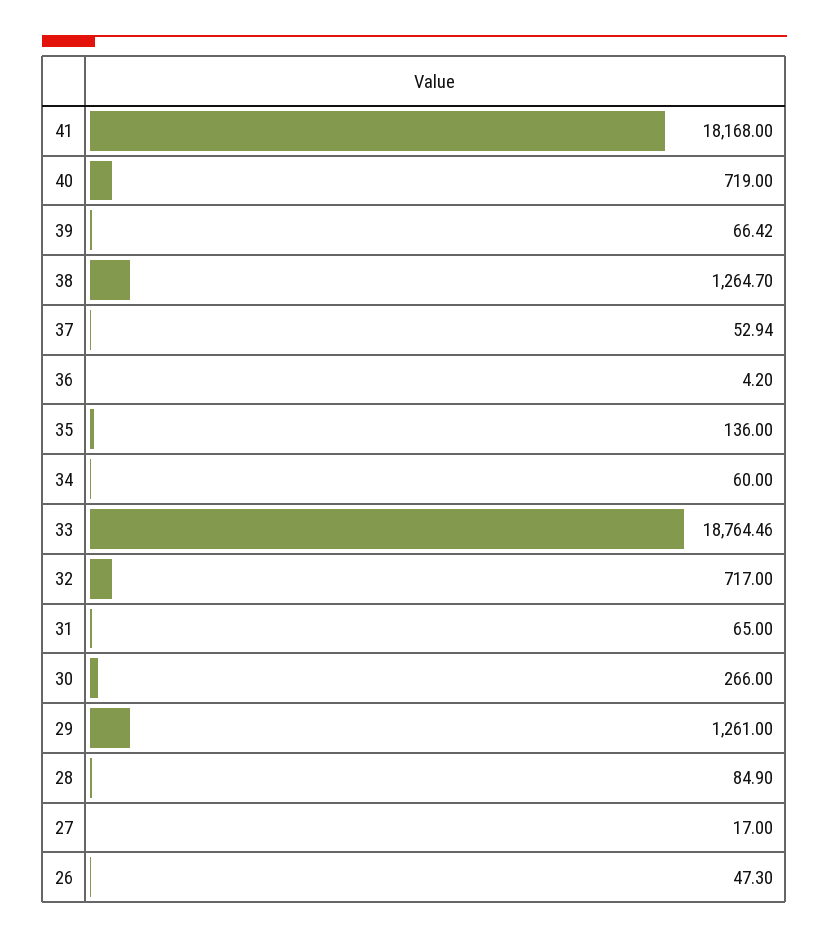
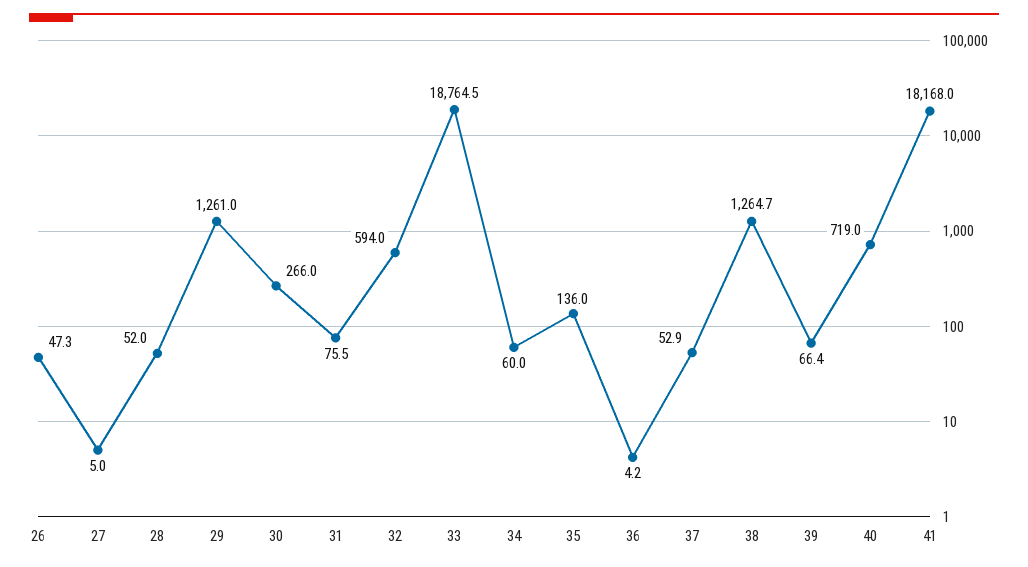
32: 717 -> 594
31: 65 -> 75.5
28: 84.9 -> 52
27: 17 -> 5

